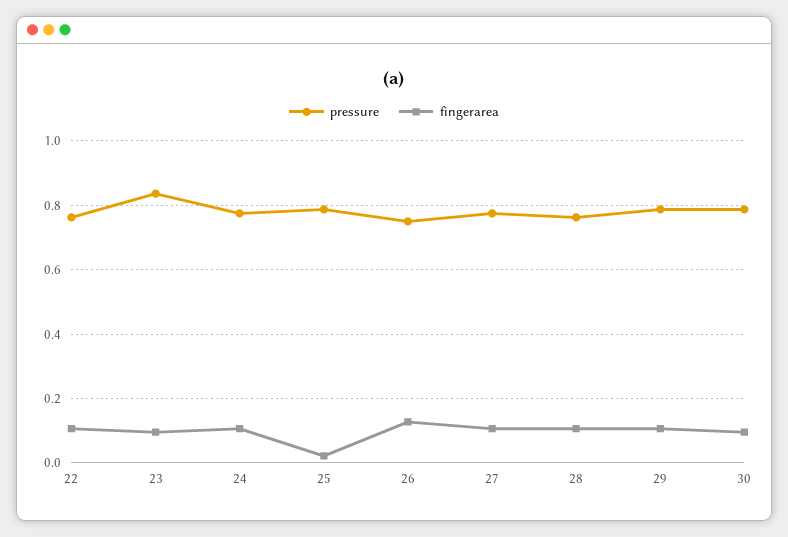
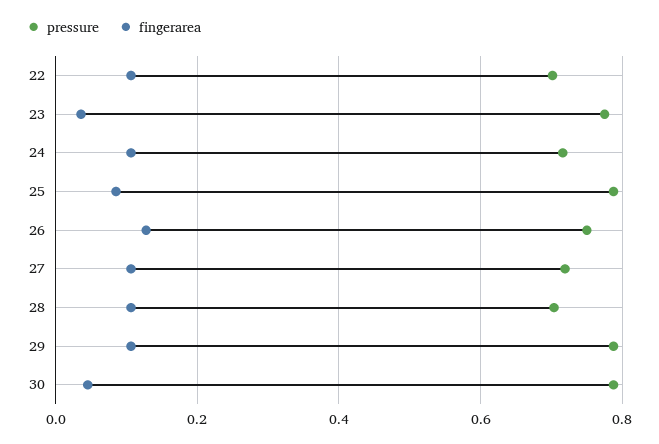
pressure, 22: 0.76 -> 0.7
pressure, 23: 0.84 -> 0.78
fingerarea, 23: 0.1 -> 0.04
pressure, 24: 0.78 -> 0.72
fingerarea, 25: 0.02 -> 0.08
pressure, 27: 0.78 -> 0.72
pressure, 28: 0.76 -> 0.7
fingerarea, 30: 0.1 -> 0.04

